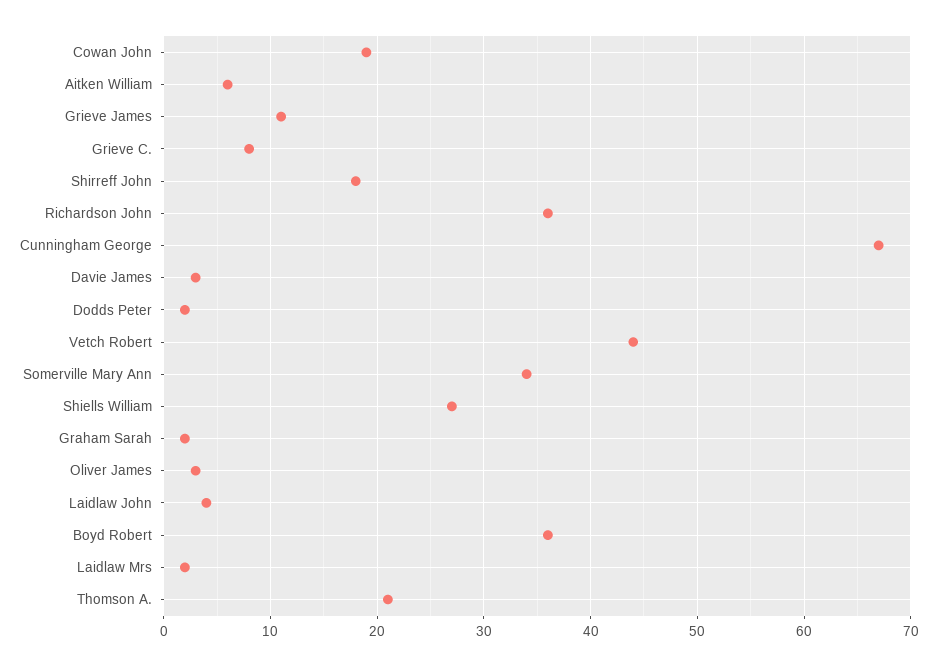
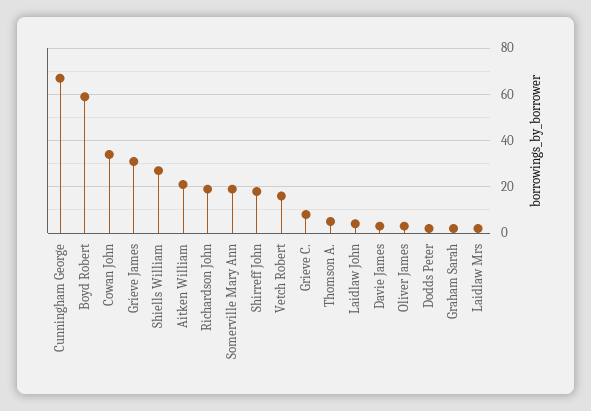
Cowan John: 19 -> 35
Aitken William: 6 -> 20
Grieve James: 11 -> 30
Richardson John: 36 -> 20
Vetch Robert: 44 -> 15
Somerville Mary Ann: 34 -> 20
Boyd Robert: 36 -> 60
Thomson A.: 21 -> 5

